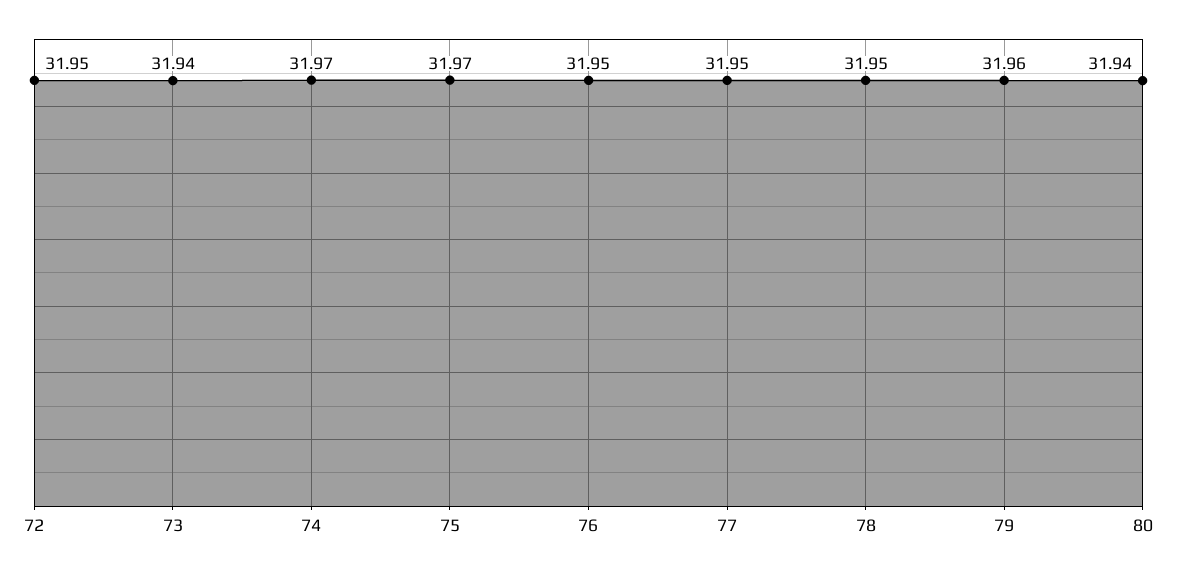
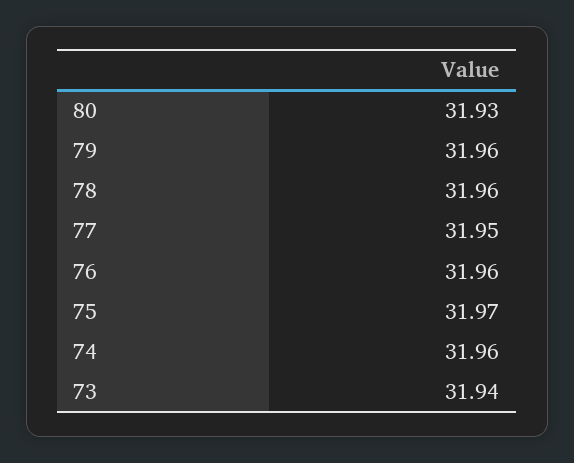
72: 31.95 -> none
74: 31.97 -> 31.96
76: 31.95 -> 31.96
78: 31.95 -> 31.96
80: 31.94 -> 31.93

